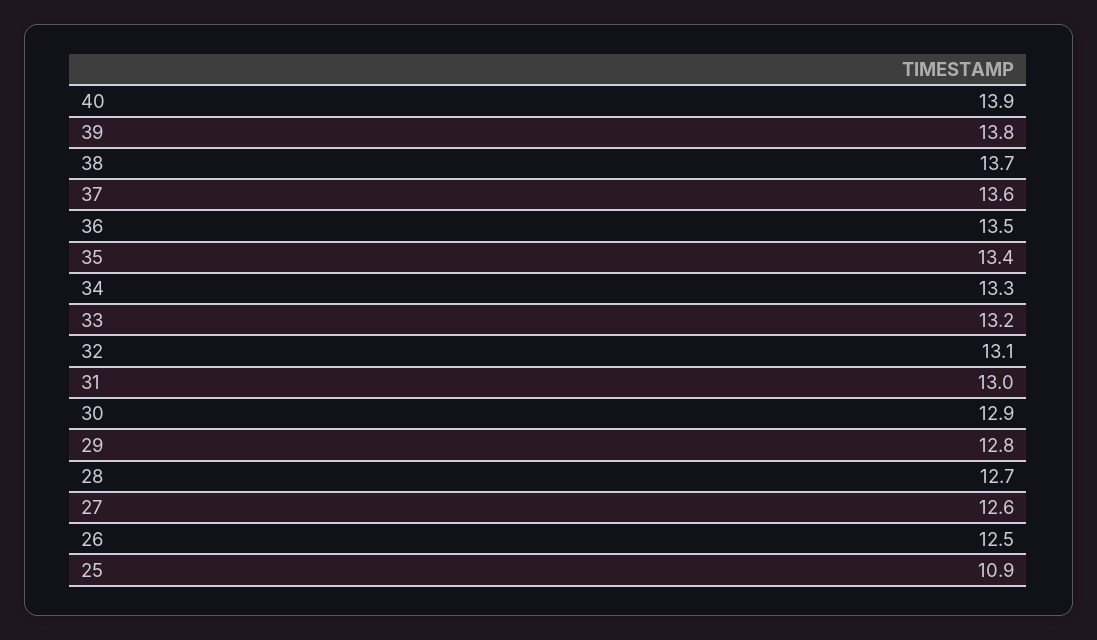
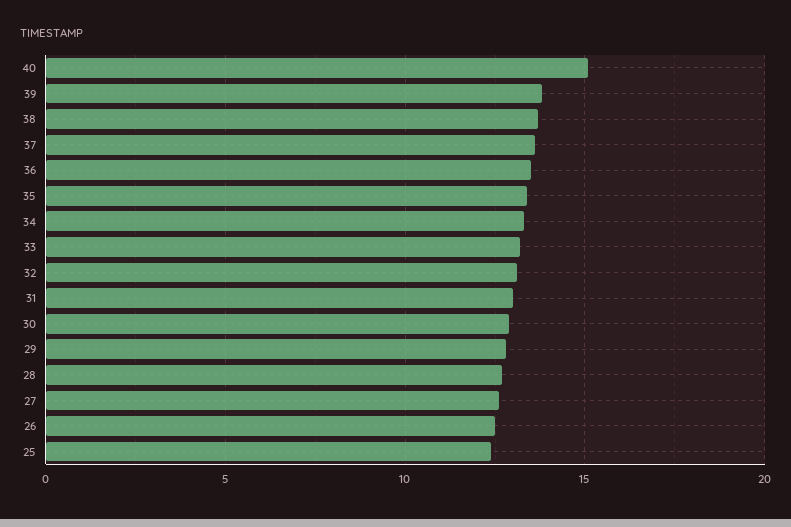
40: 13.9 -> 15
25: 10.9 -> 12.5

